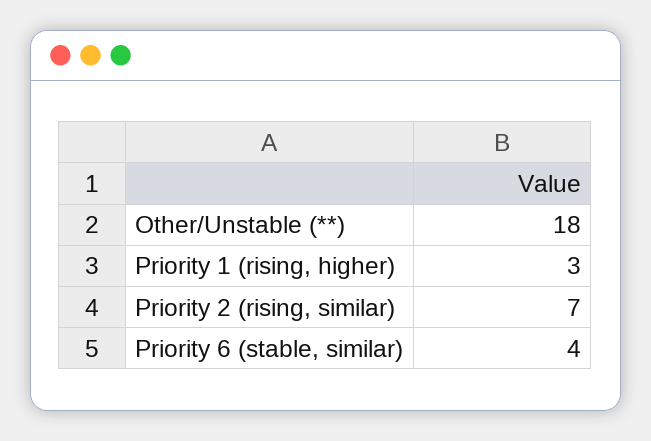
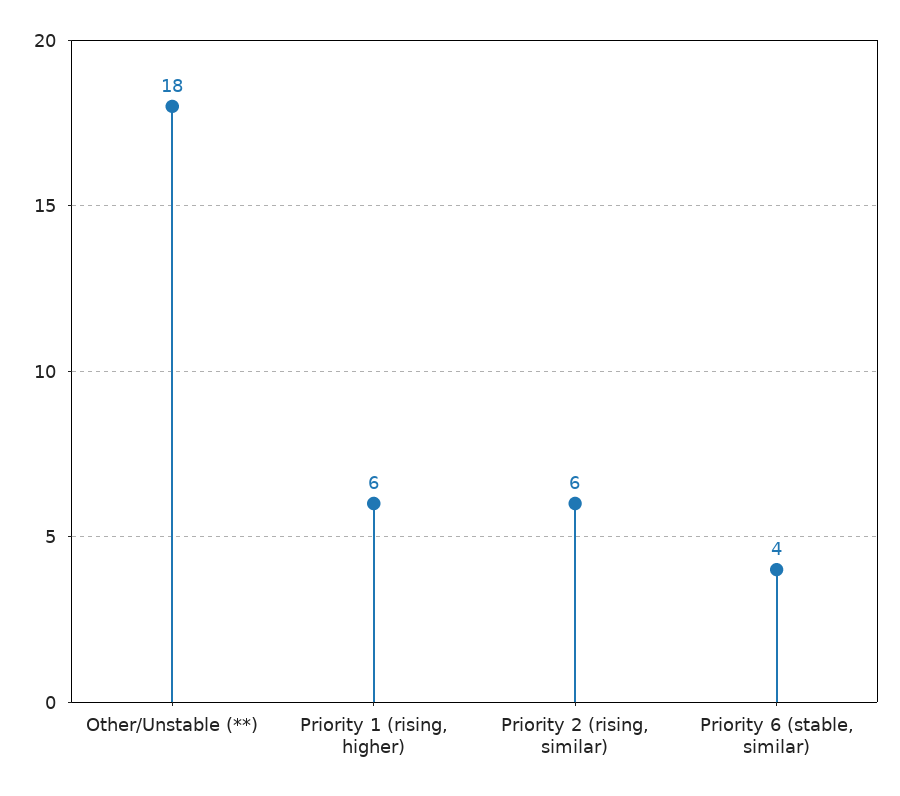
Priority 1 (rising, higher): 3 -> 6
Priority 2 (rising, similar): 7 -> 6

